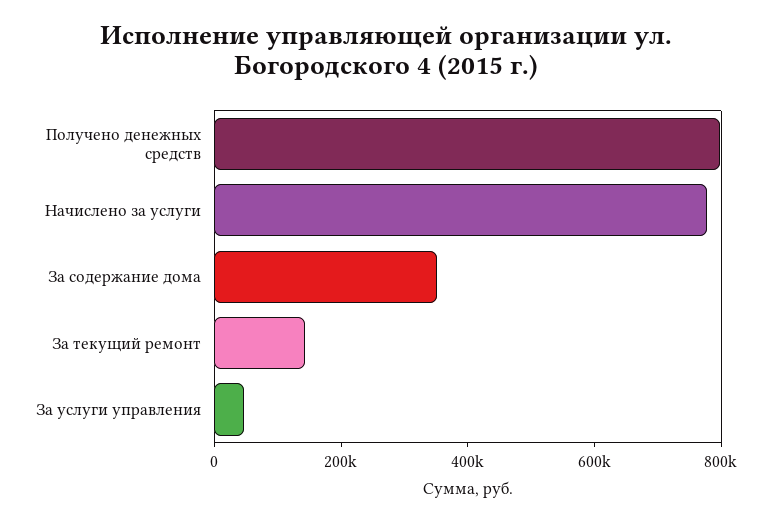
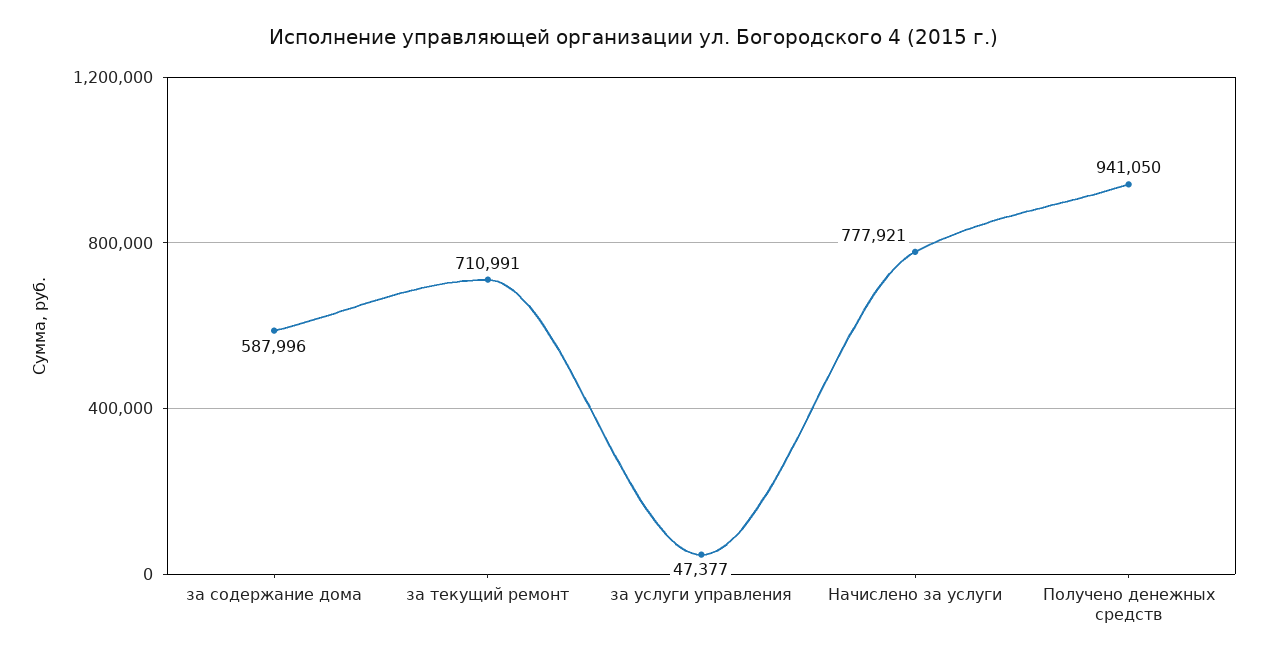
Получено денежных средств: 800000 -> 941050
За содержание дома: 350000 -> 587996
За текущий ремонт: 150000 -> 710991

